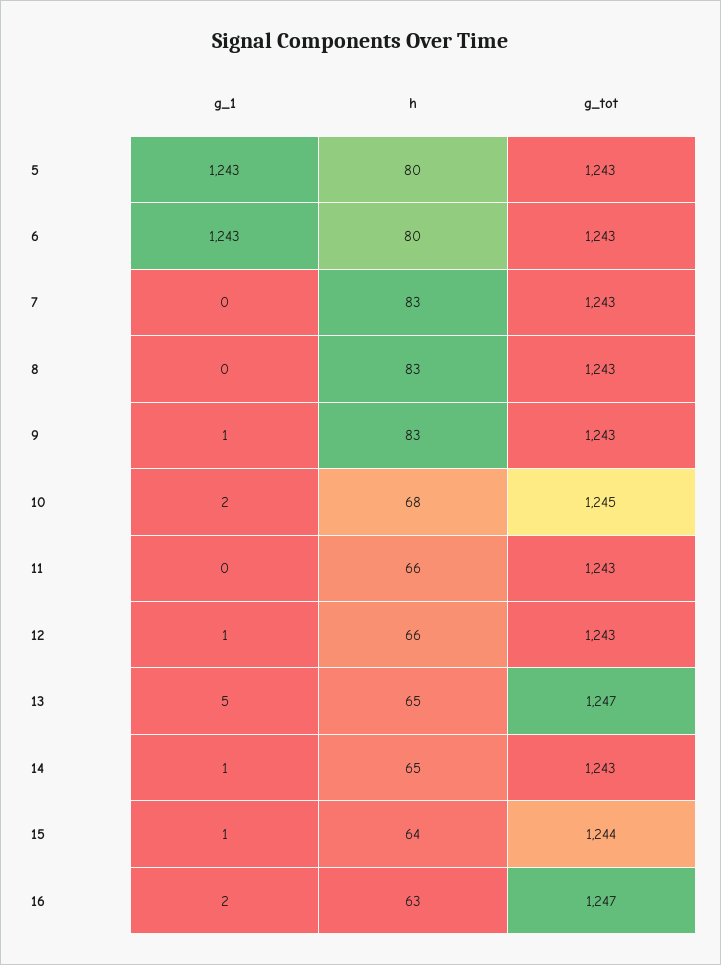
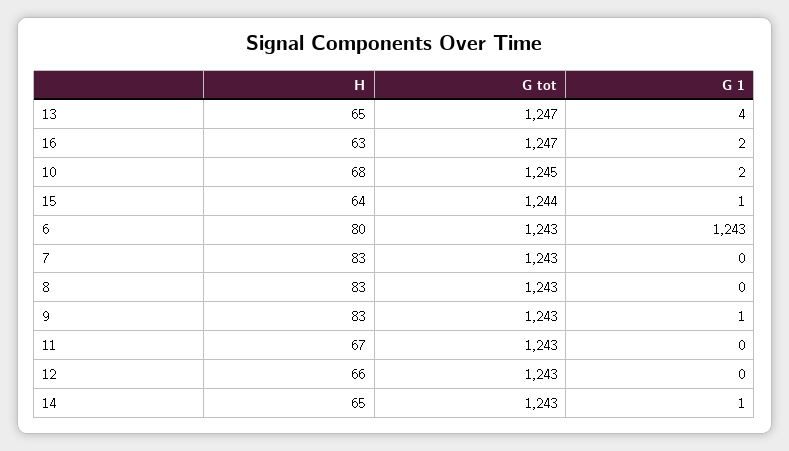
g_1, 5: 1243 -> none
h, 5: 80 -> none
g_tot, 5: 1243 -> none
h, 11: 66 -> 67
g_1, 12: 1 -> 0
g_1, 13: 5 -> 4

